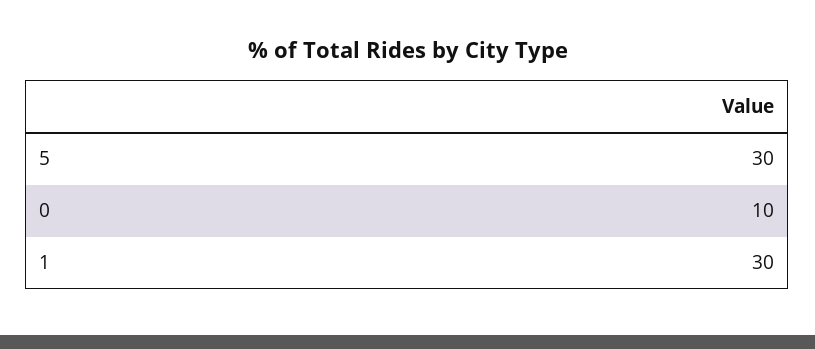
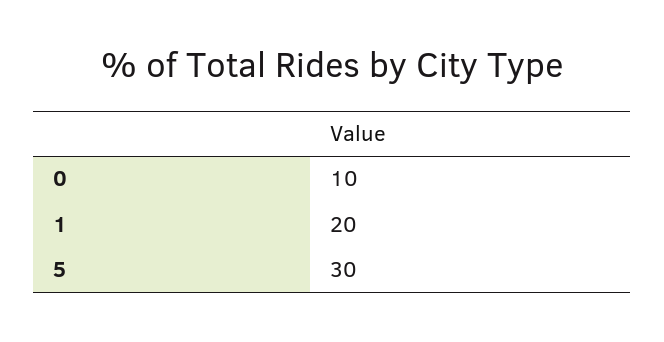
1: 30 -> 20

